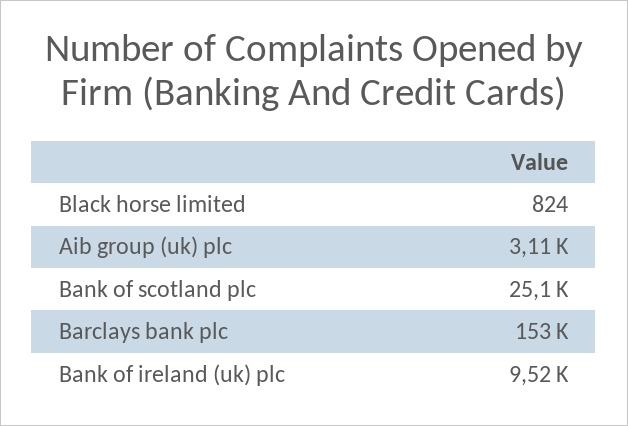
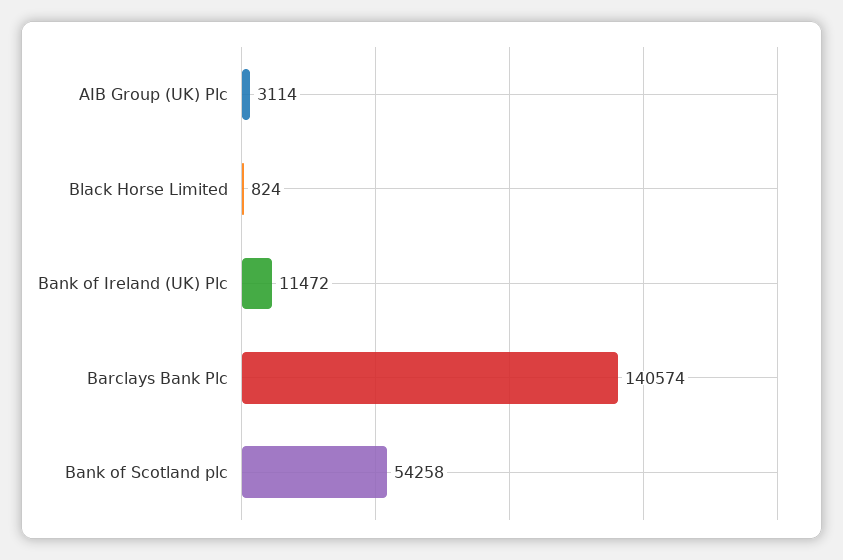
Bank of scotland plc: 25100 -> 54258
Barclays bank plc: 153000 -> 140574
Bank of ireland (uk) plc: 9520 -> 11472

